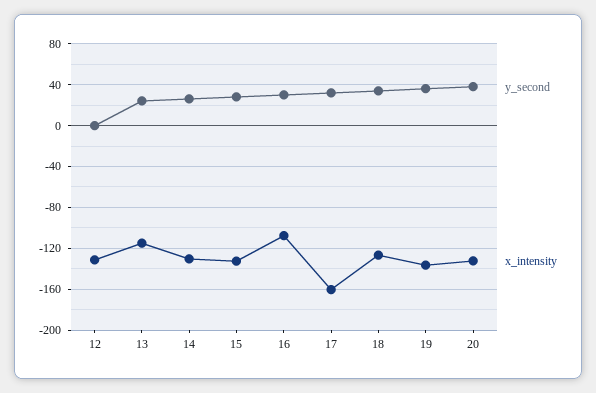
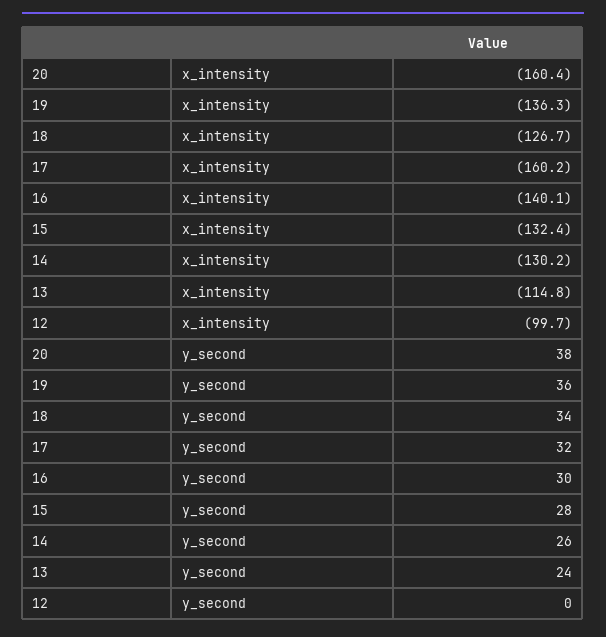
x_intensity, 12: -130 -> -99.7
x_intensity, 16: -110 -> -140.1
x_intensity, 20: -130 -> -160.4

